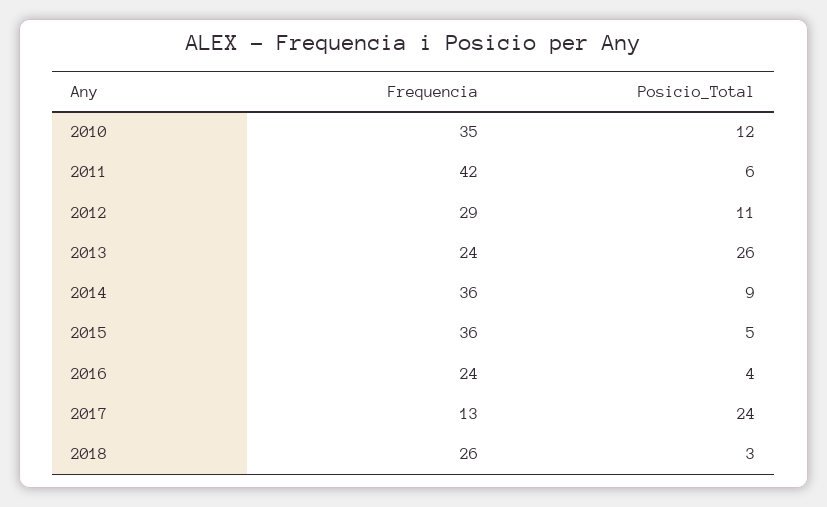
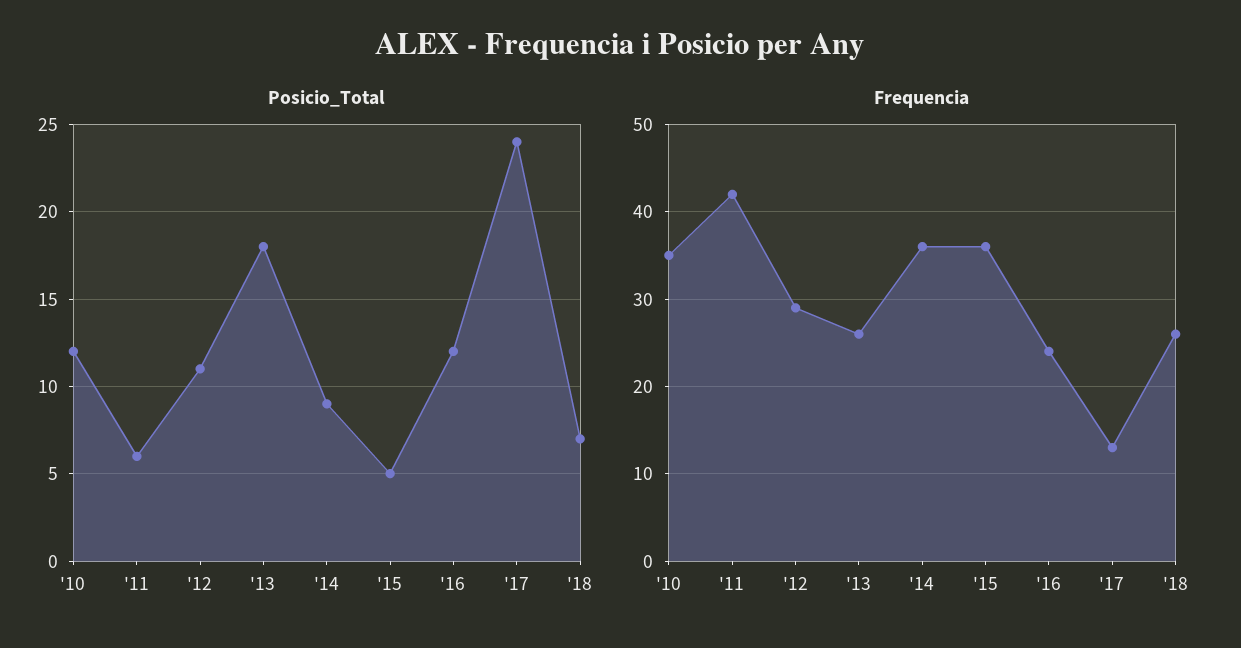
Frequencia, 2013: 24 -> 26
Posicio_Total, 2013: 26 -> 18
Posicio_Total, 2016: 4 -> 12
Posicio_Total, 2018: 3 -> 7

